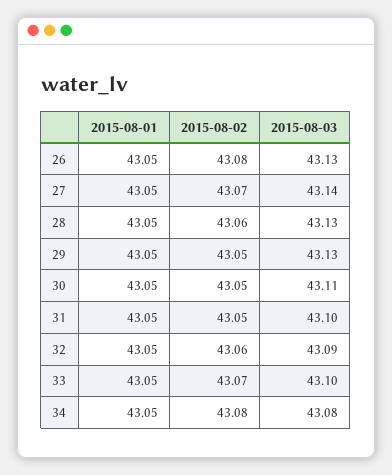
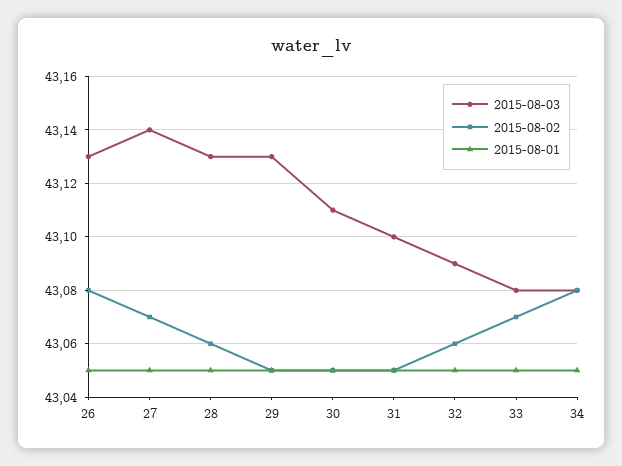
2015-08-03, 33: 43.1 -> 43.08

